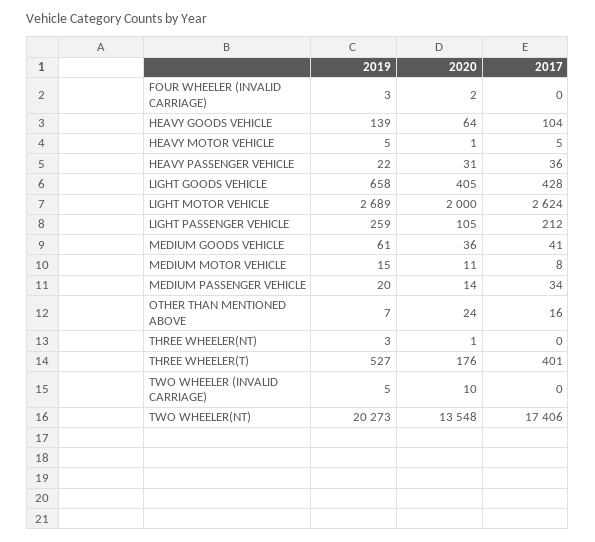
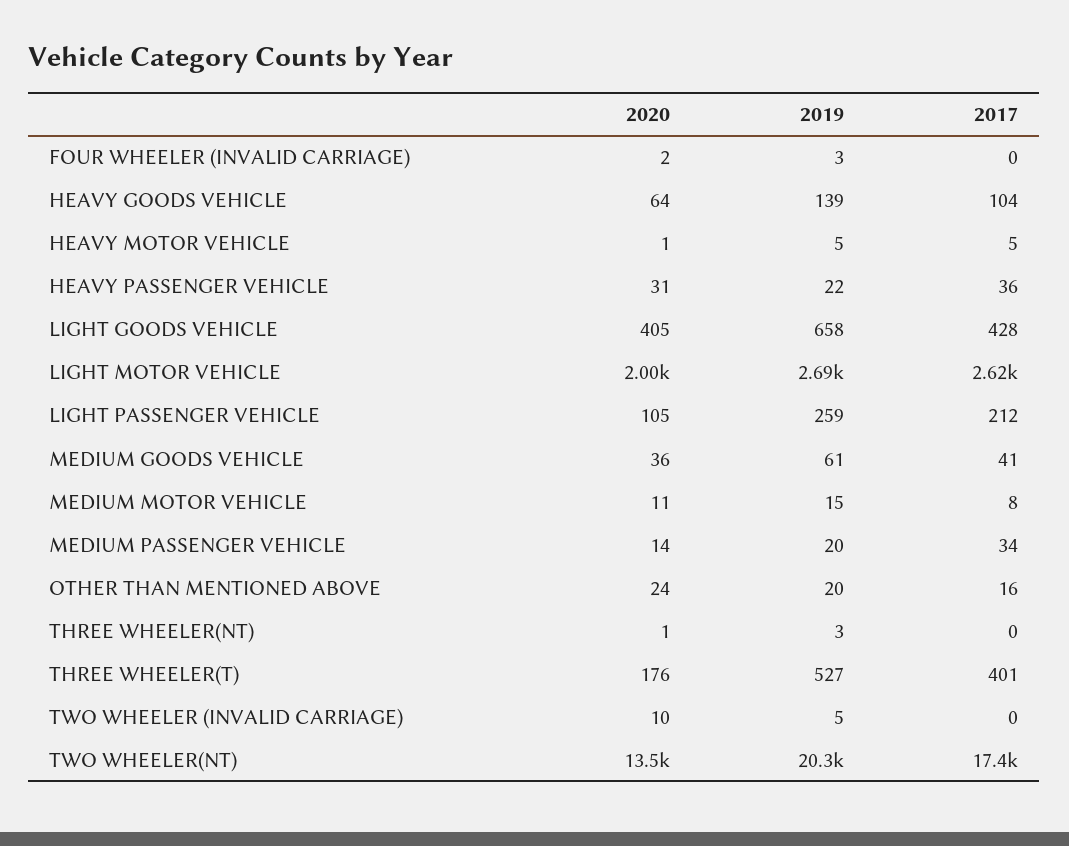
2019, OTHER THAN MENTIONED ABOVE: 7 -> 20

